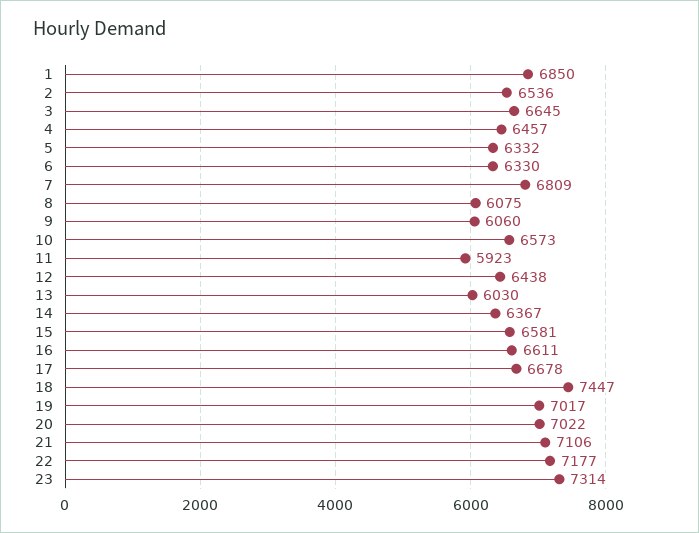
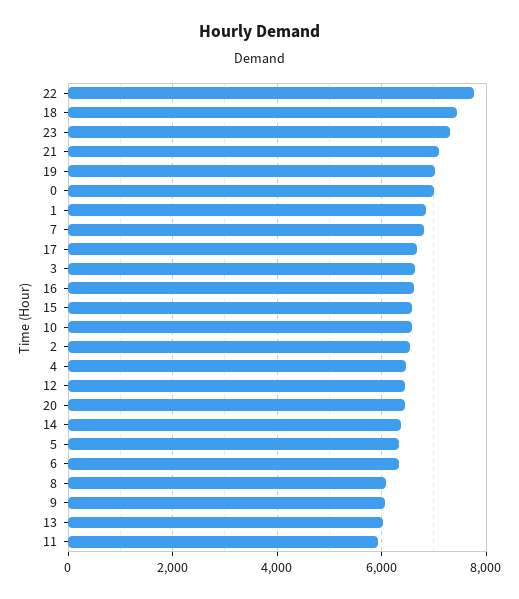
20: 7022 -> 6400
22: 7177 -> 7800
0: none -> 7000

